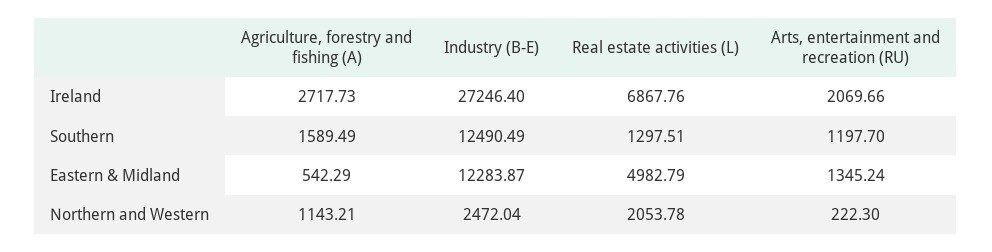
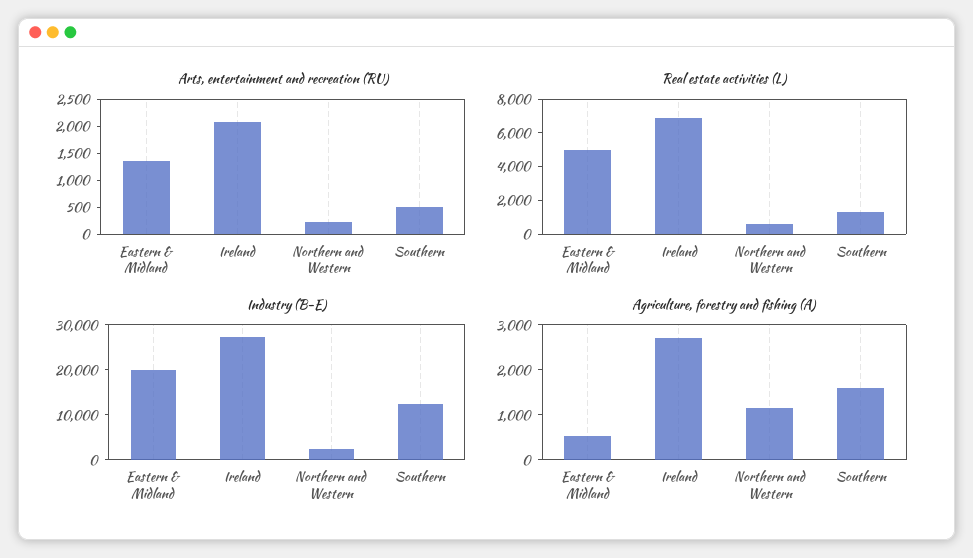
Arts, entertainment and recreation (RU), Southern: 1197.7 -> 500
Industry (B-E), Eastern & Midland: 12283.87 -> 20000
Real estate activities (L), Northern and Western: 2053.78 -> 500

